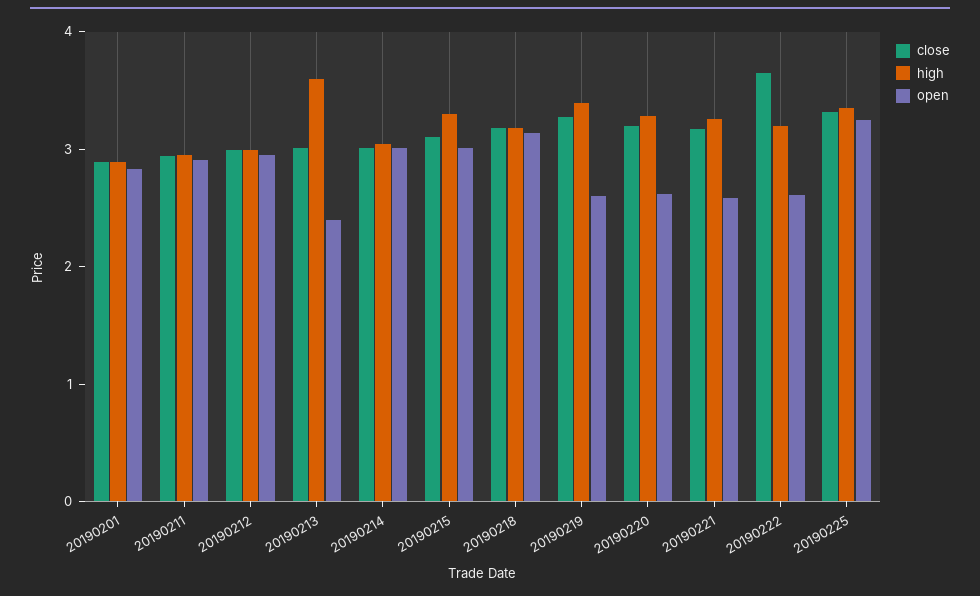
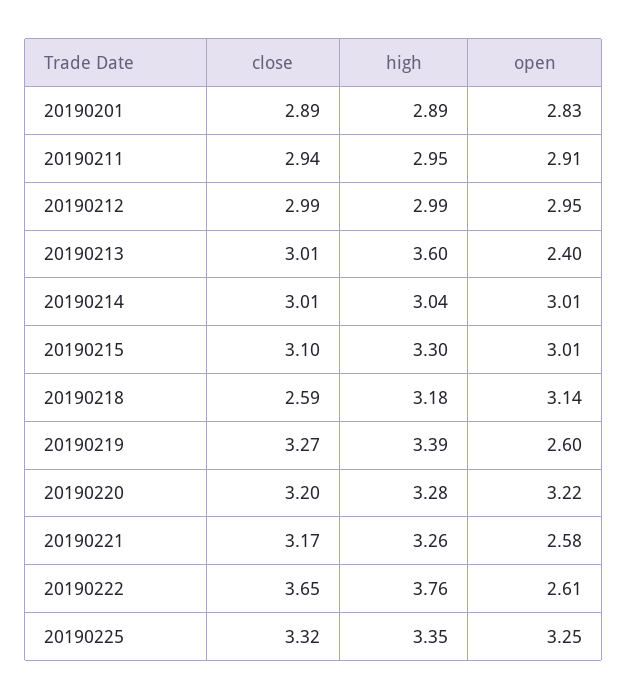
close, 20190218: 3.2 -> 2.59
open, 20190220: 2.6 -> 3.22
high, 20190222: 3.2 -> 3.76

